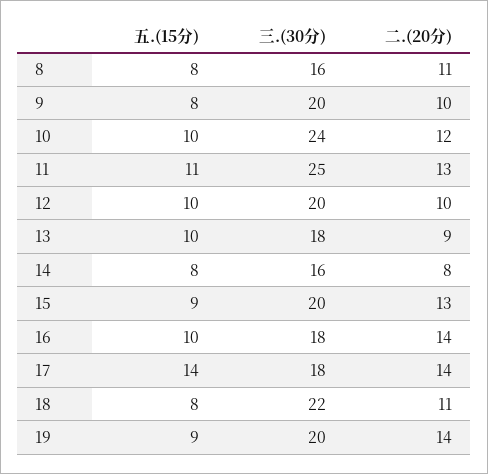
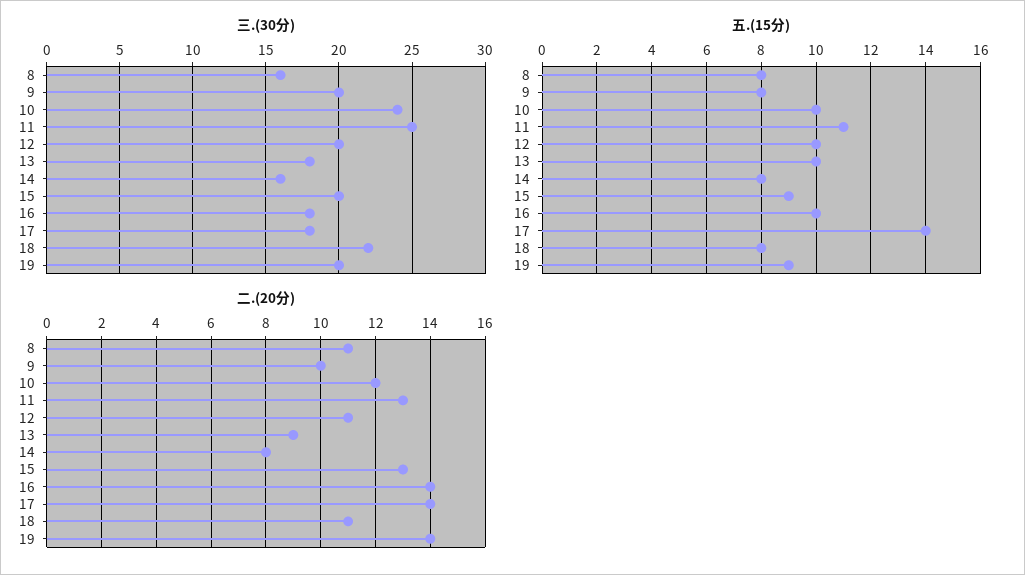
二.(20分), 12: 10 -> 11

